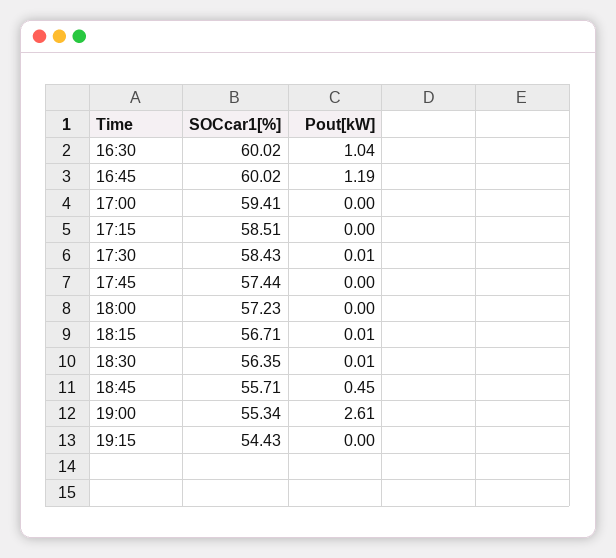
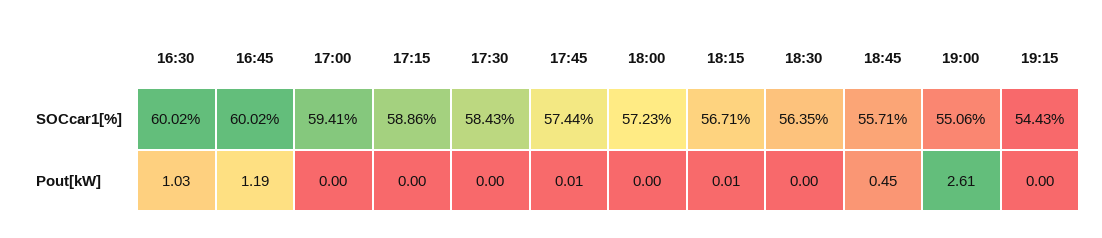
Pout[kW], 16:30: 1.04 -> 1.03
SOCcar1[%], 17:15: 58.51 -> 58.86
Pout[kW], 17:30: 0.01 -> 0
Pout[kW], 17:45: 0 -> 0.01
Pout[kW], 18:30: 0.01 -> 0
SOCcar1[%], 19:00: 55.34 -> 55.06

